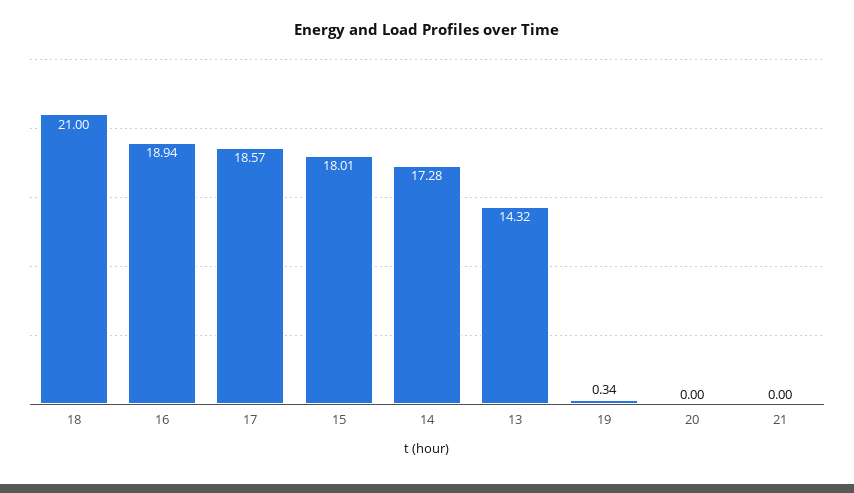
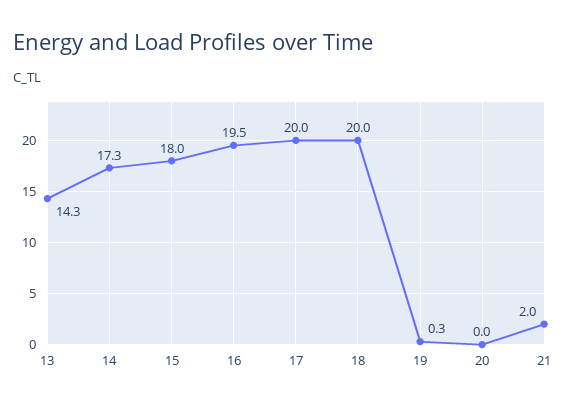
18: 21 -> 20
16: 18.94 -> 19.5
17: 18.57 -> 20
21: 0 -> 2

